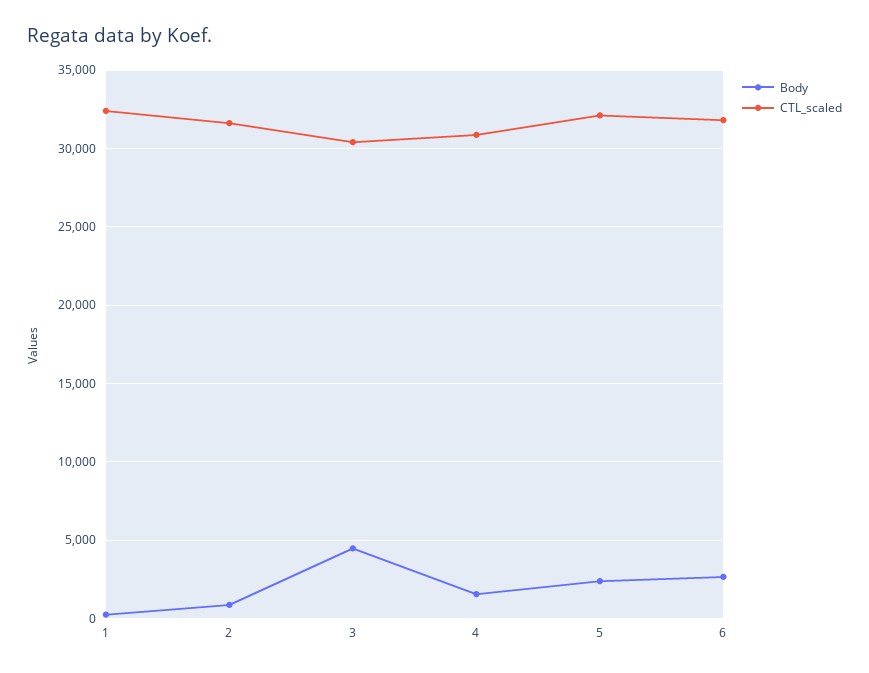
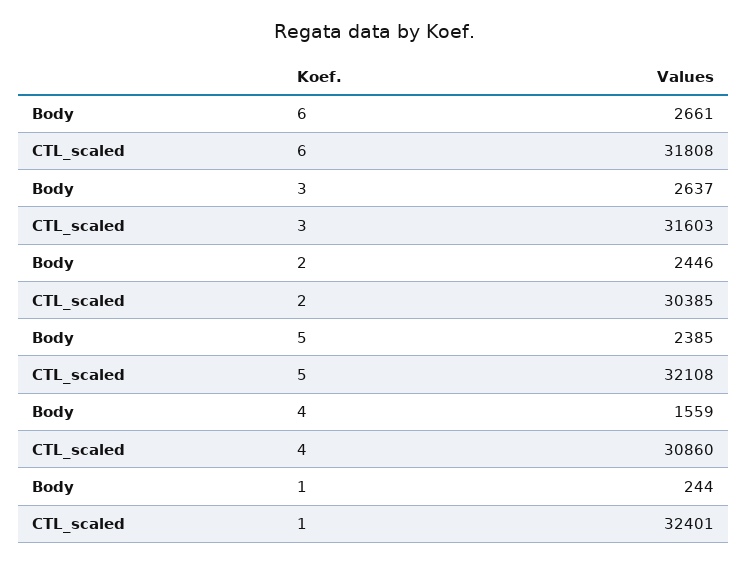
Body, 2: 1000 -> 2446
CTL_scaled, 2: 31500 -> 30385
Body, 3: 4500 -> 2637
CTL_scaled, 3: 30500 -> 31603

